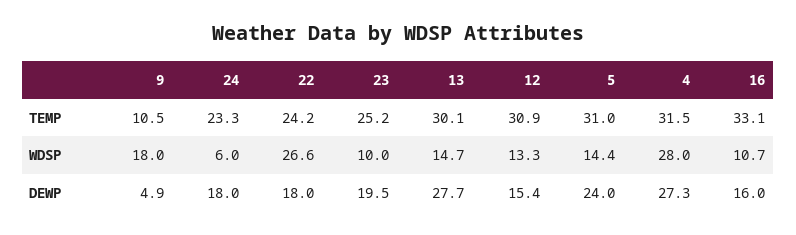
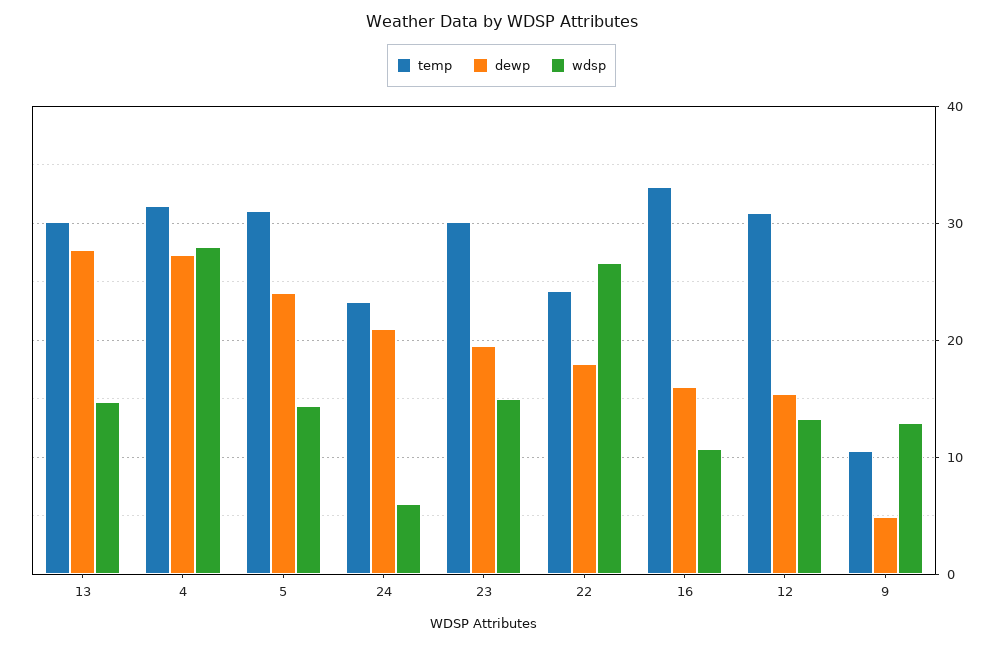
TEMP, 23: 25.2 -> 30
WDSP, 9: 18 -> 13
WDSP, 23: 10 -> 15
DEWP, 24: 18 -> 21

